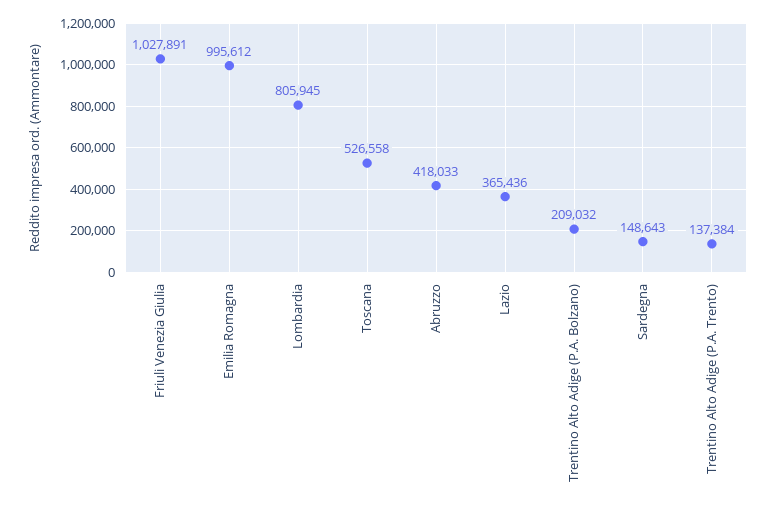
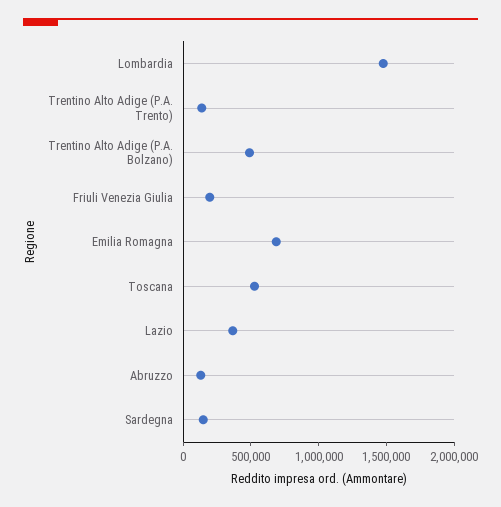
Friuli Venezia Giulia: 1027891 -> 200000
Emilia Romagna: 995612 -> 700000
Lombardia: 805945 -> 1500000
Abruzzo: 418033 -> 100000
Trentino Alto Adige (P.A. Bolzano): 209032 -> 500000

